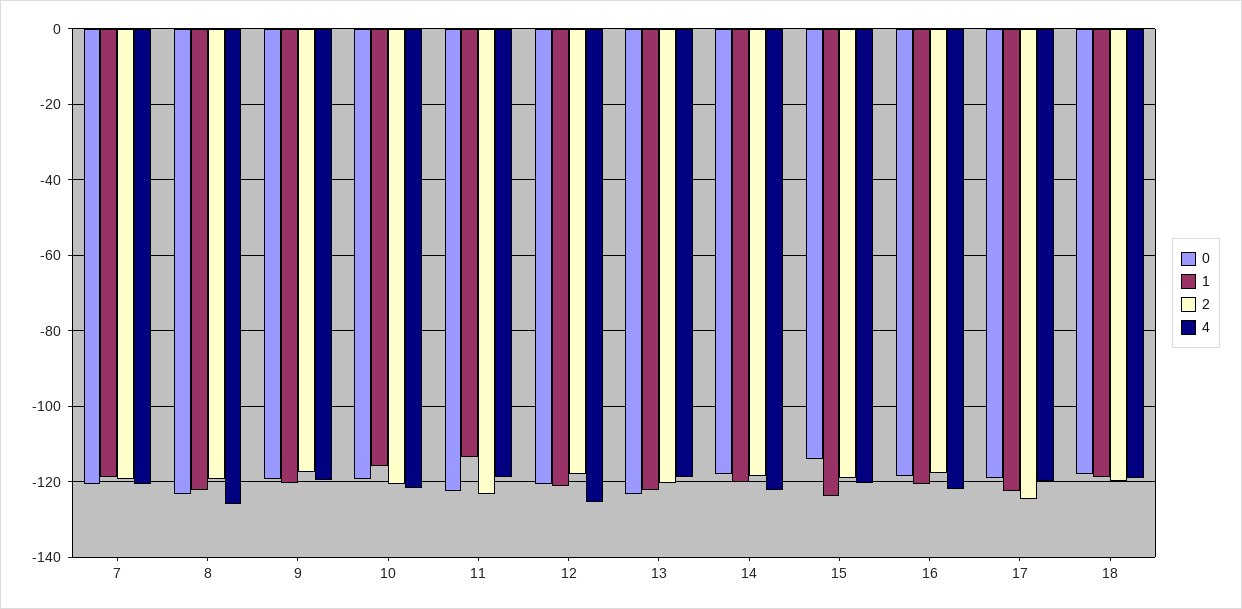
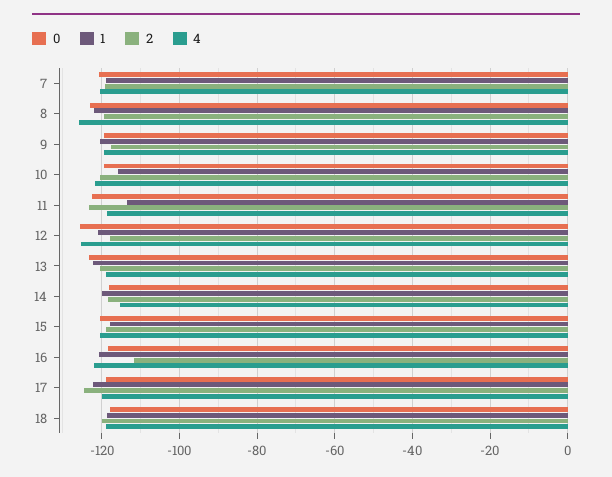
0, 12: -120 -> -126
4, 14: -122 -> -116
0, 15: -114 -> -120
1, 15: -124 -> -118
2, 16: -118 -> -112

